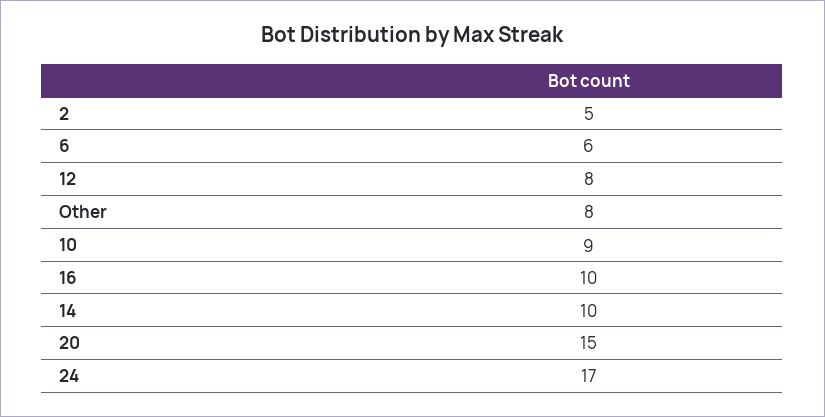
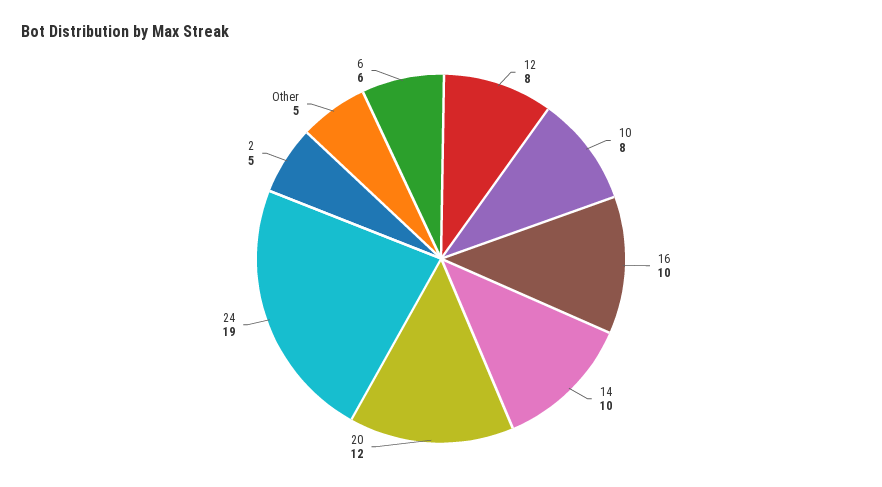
Other: 8 -> 5
10: 9 -> 8
20: 15 -> 12
24: 17 -> 19

